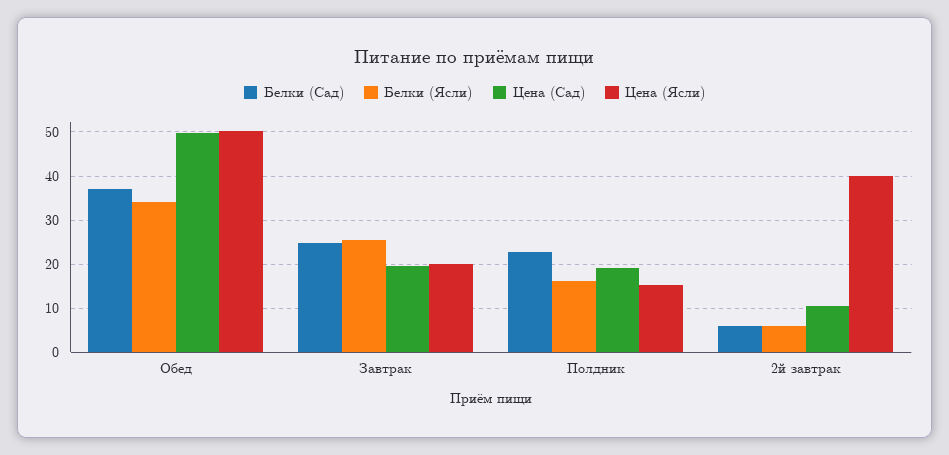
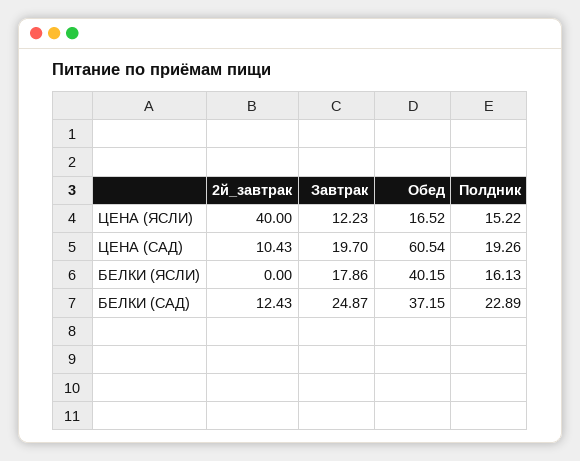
Белки (Ясли), Обед: 34 -> 40.15
Цена (Сад), Обед: 50 -> 60.54
Цена (Ясли), Обед: 50 -> 16.52
Белки (Ясли), Завтрак: 26 -> 17.86
Цена (Ясли), Завтрак: 20 -> 12.23
Белки (Сад), 2й завтрак: 6 -> 12.43
Белки (Ясли), 2й завтрак: 6 -> 0

